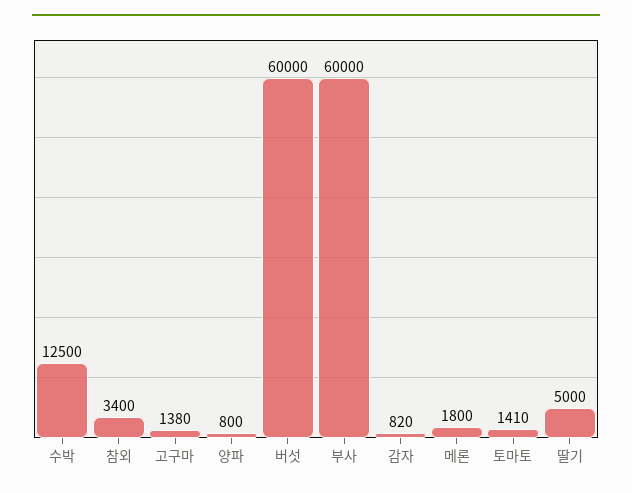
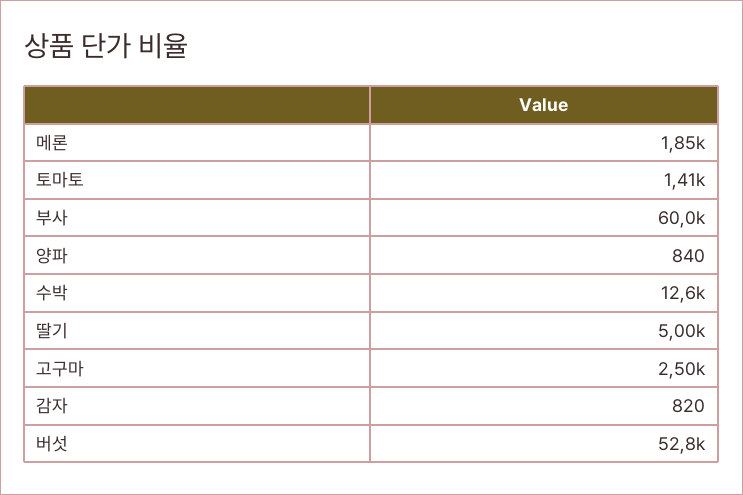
수박: 12500 -> 12600
참외: 3400 -> none
고구마: 1380 -> 2500
양파: 800 -> 840
버섯: 60000 -> 52800
메론: 1800 -> 1850

